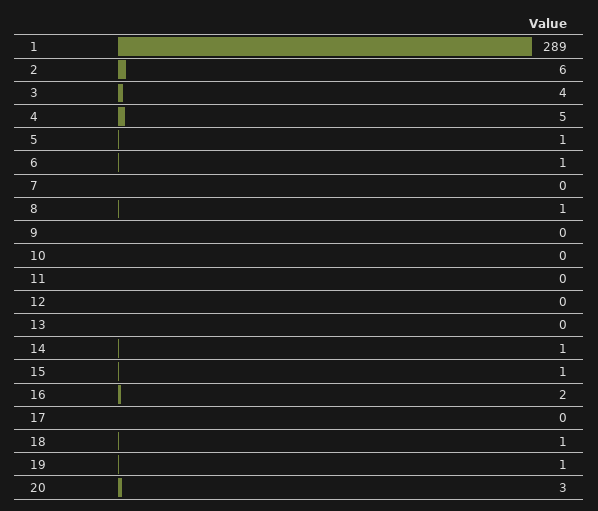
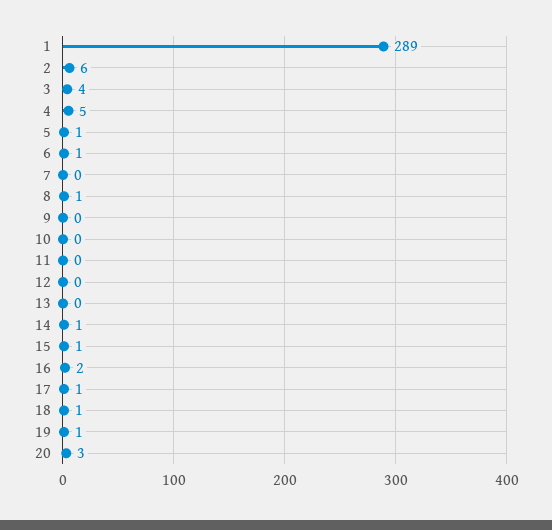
17: 0 -> 1

